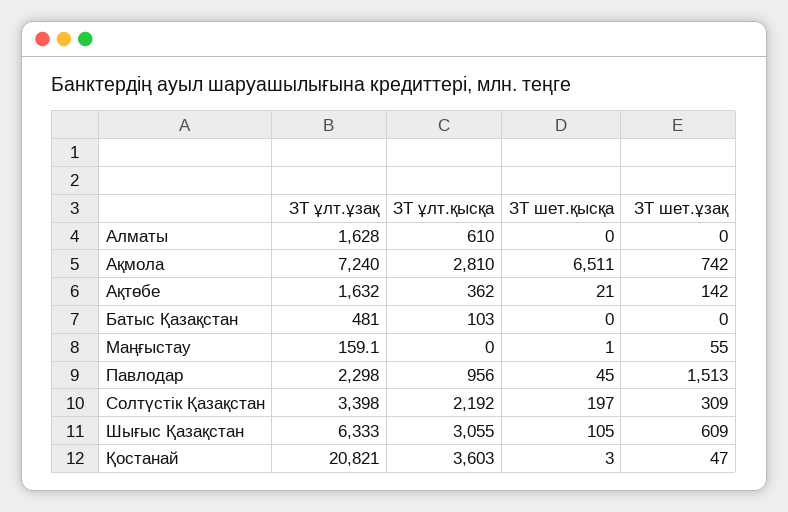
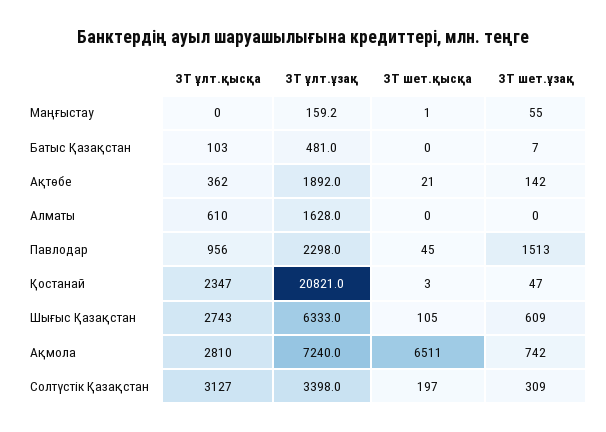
ЗТ ұлт.ұзақ, Ақтөбе: 1632 -> 1892
ЗТ шет.ұзақ, Батыс Қазақстан: 0 -> 7
ЗТ ұлт.ұзақ, Маңғыстау: 159.1 -> 159.2
ЗТ ұлт.қысқа, Солтүстік Қазақстан: 2192 -> 3127
ЗТ ұлт.қысқа, Шығыс Қазақстан: 3055 -> 2743
ЗТ ұлт.қысқа, Қостанай: 3603 -> 2347

